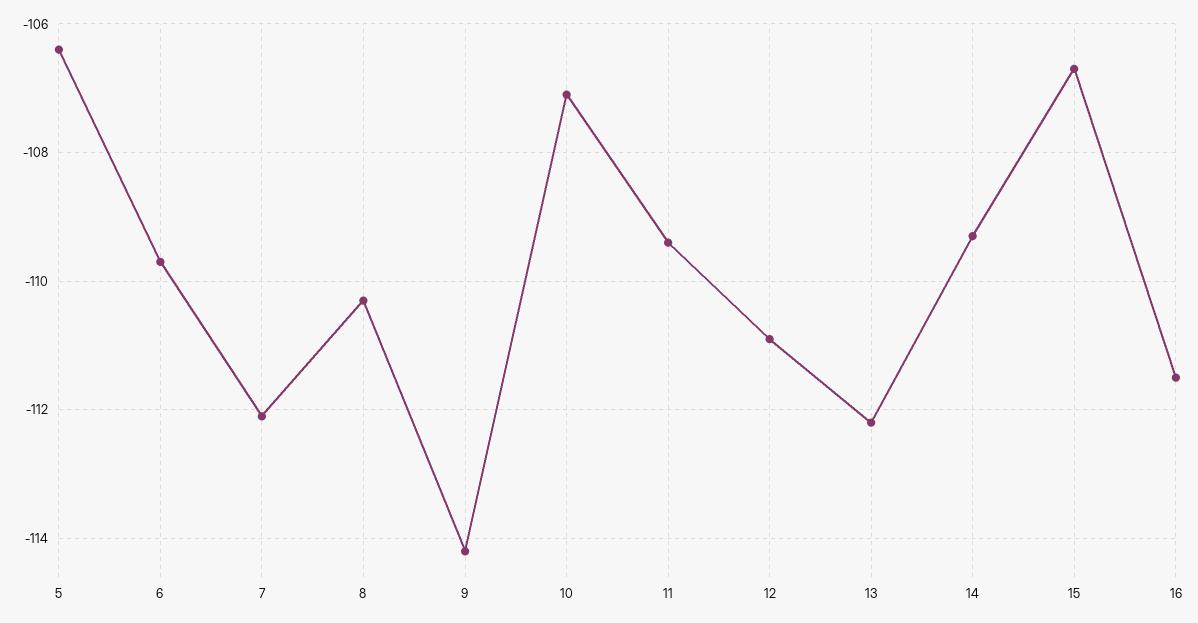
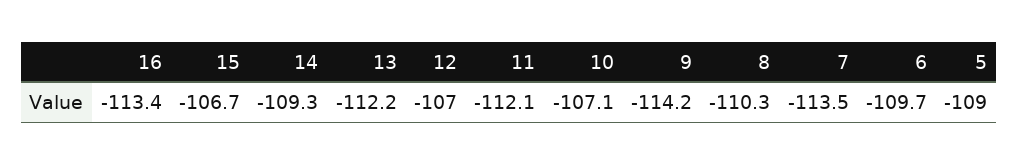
5: -106.5 -> -109
7: -112 -> -113.5
11: -109.5 -> -112.1
12: -111 -> -107
16: -111.5 -> -113.4

